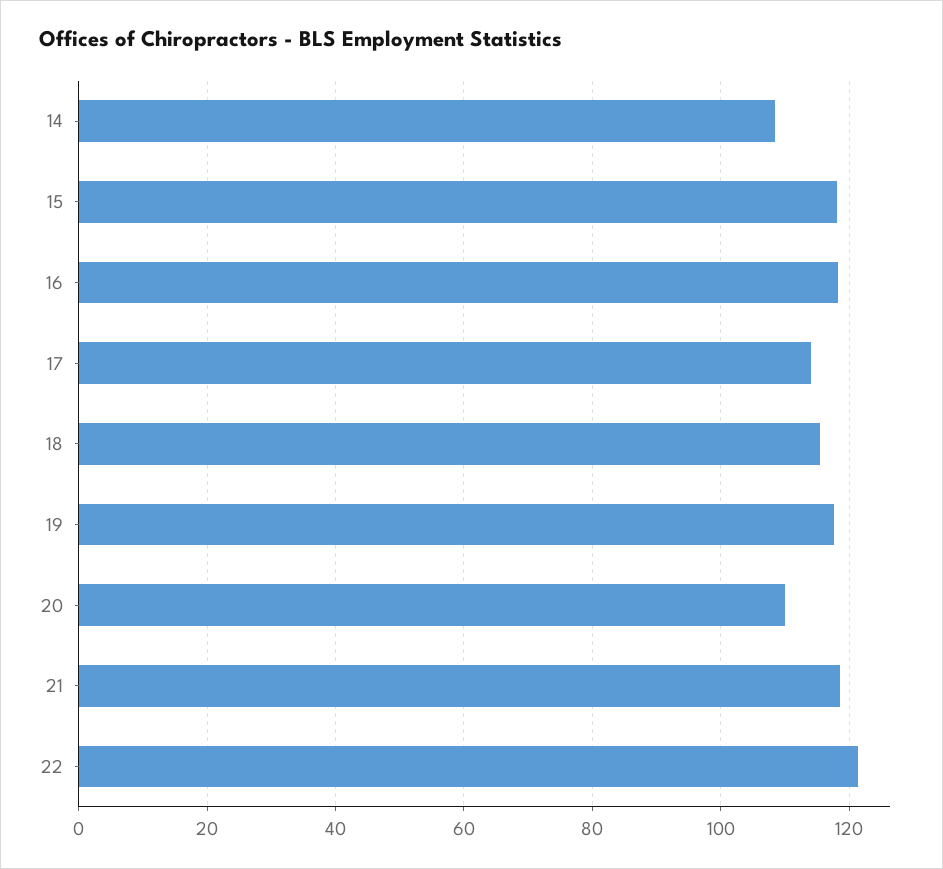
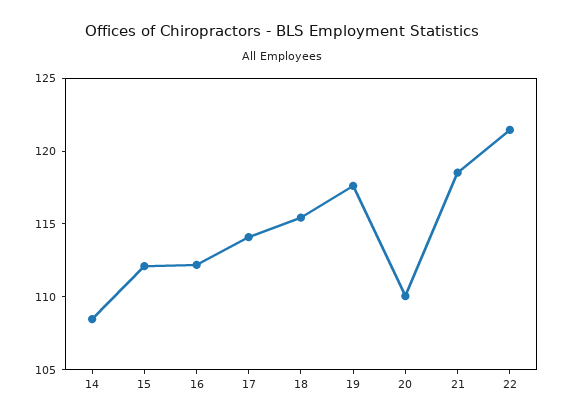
15: 118 -> 112
16: 118 -> 112

